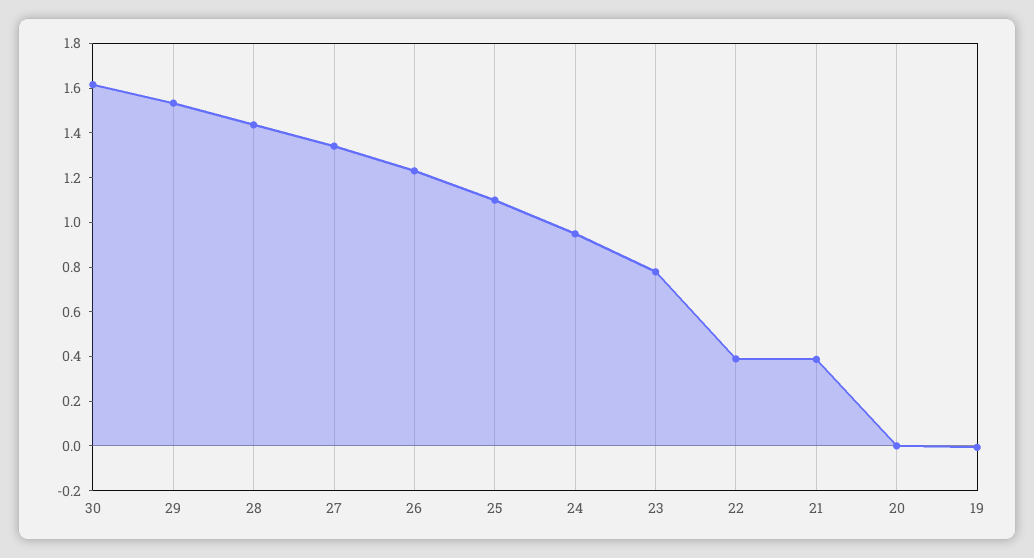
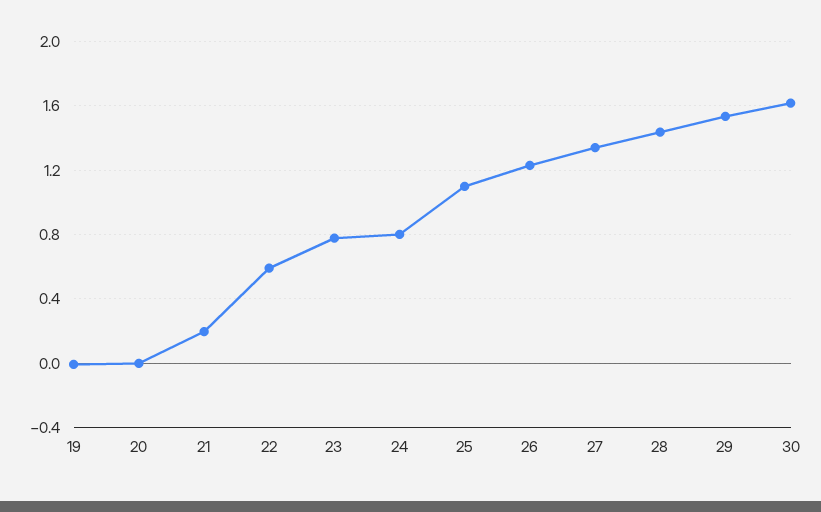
24: 0.95 -> 0.8
22: 0.4 -> 0.6
21: 0.4 -> 0.2

